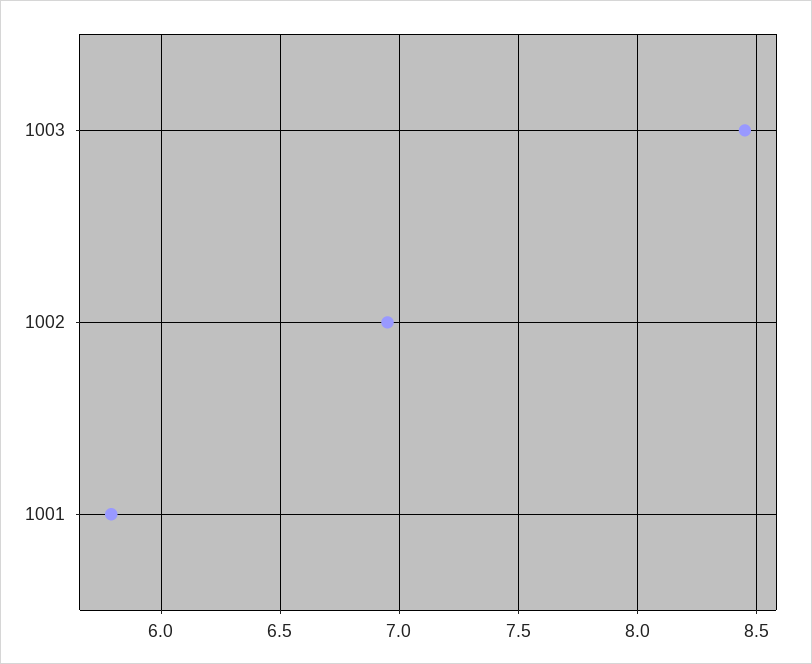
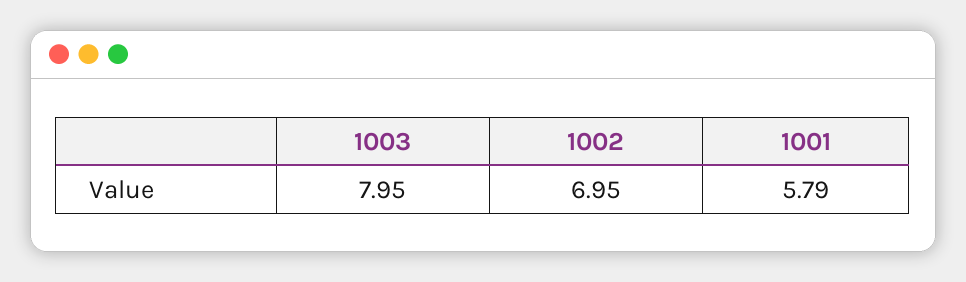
1003: 8.45 -> 7.95

